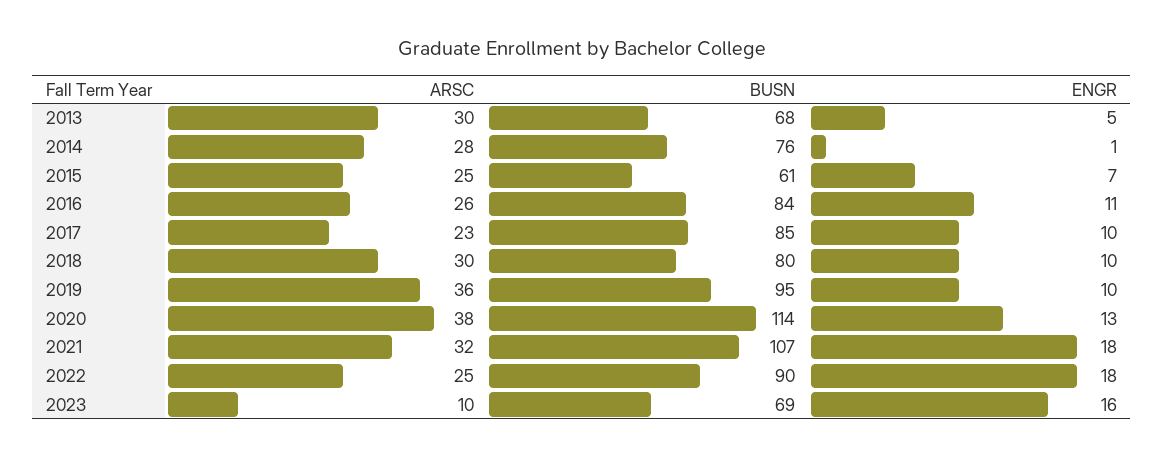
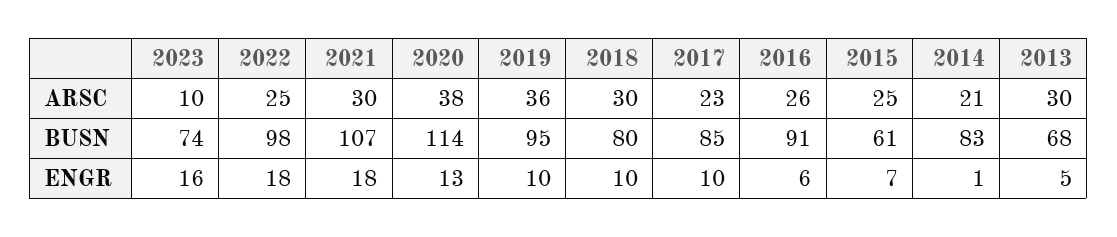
ARSC, 2014: 28 -> 21
BUSN, 2014: 76 -> 83
BUSN, 2016: 84 -> 91
ENGR, 2016: 11 -> 6
ARSC, 2021: 32 -> 30
BUSN, 2022: 90 -> 98
BUSN, 2023: 69 -> 74

